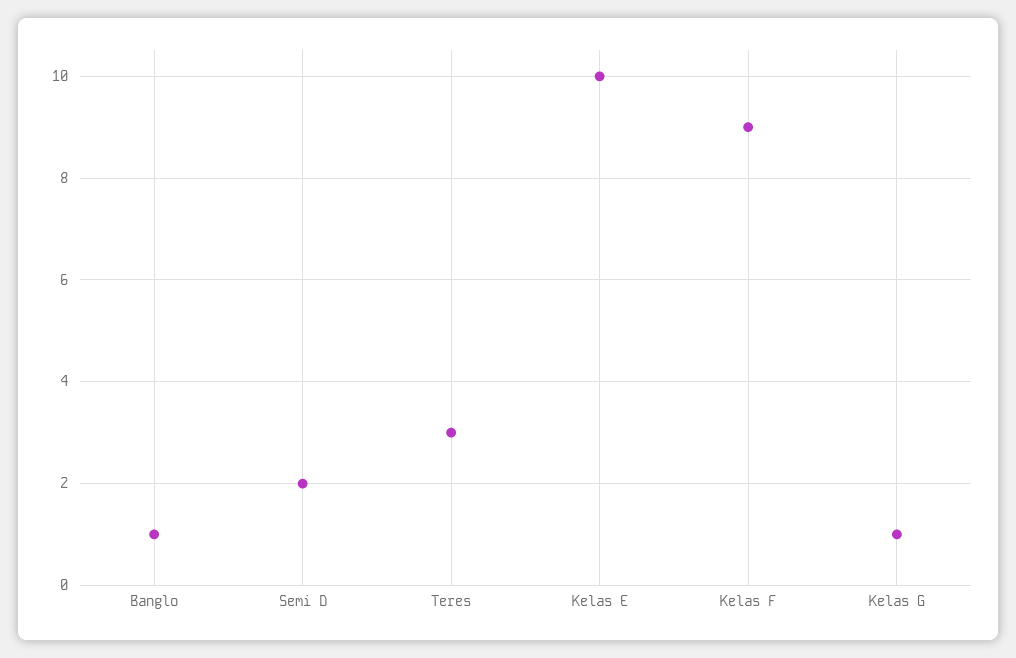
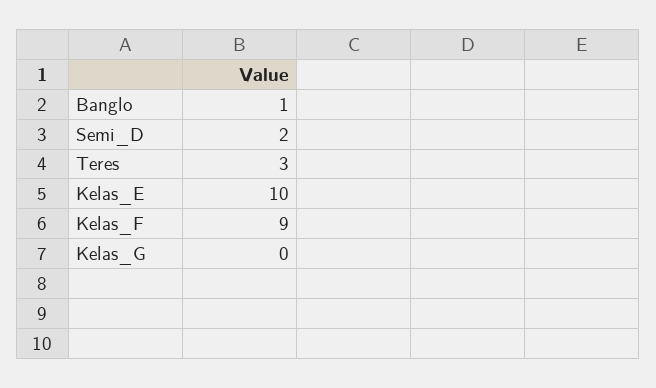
Kelas G: 1 -> 0

